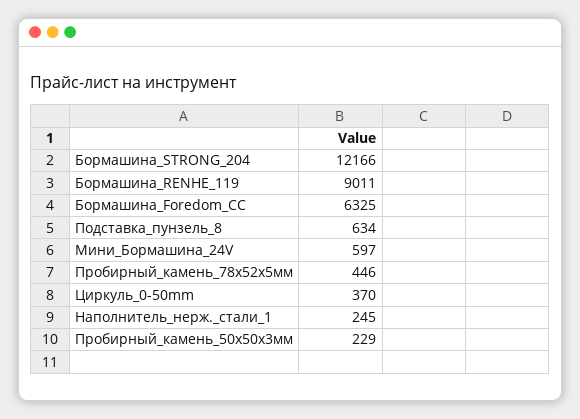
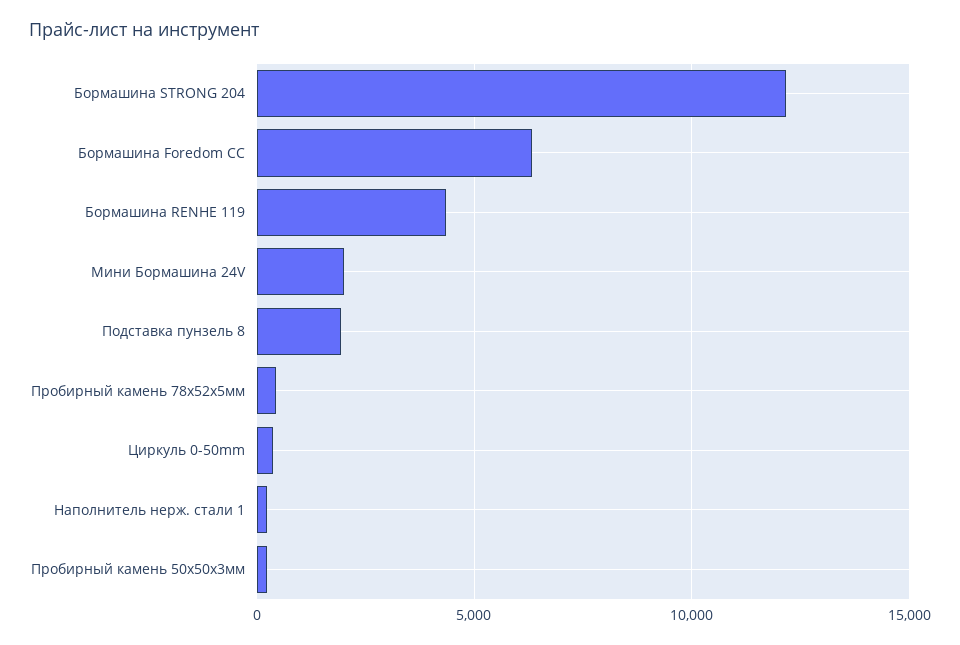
Бормашина_RENHE_119: 9011 -> 4500
Подставка_пунзель_8: 634 -> 2000
Мини_Бормашина_24V: 597 -> 2000

